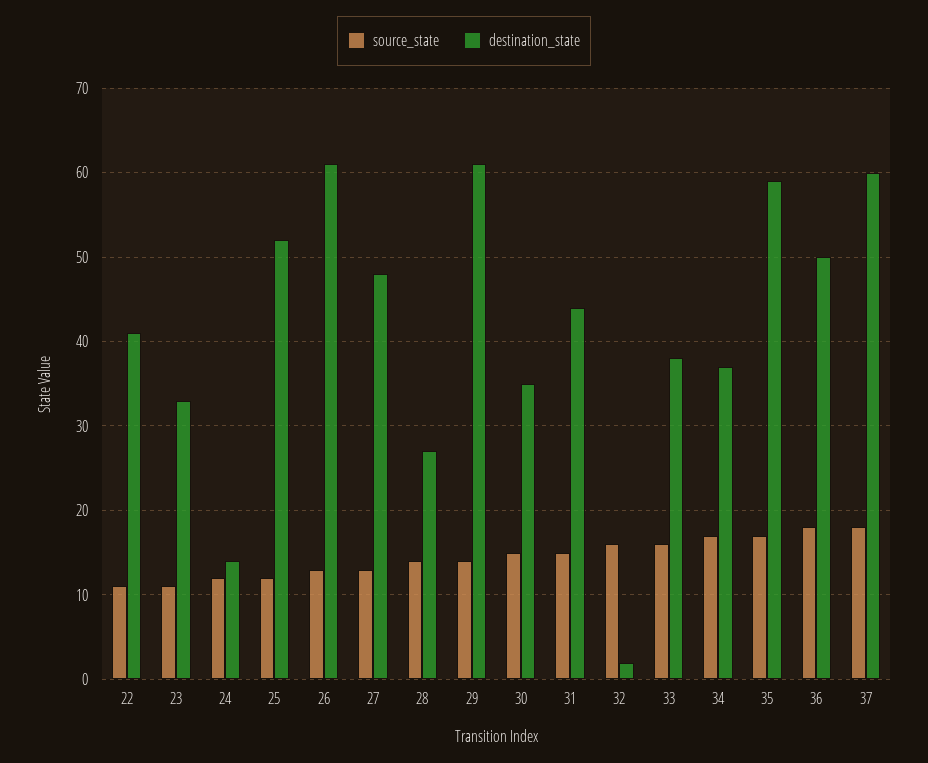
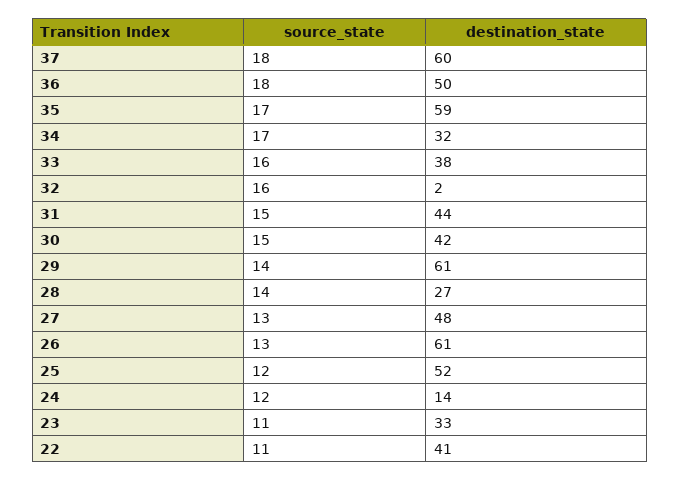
destination_state, 30: 35 -> 42
destination_state, 34: 37 -> 32

